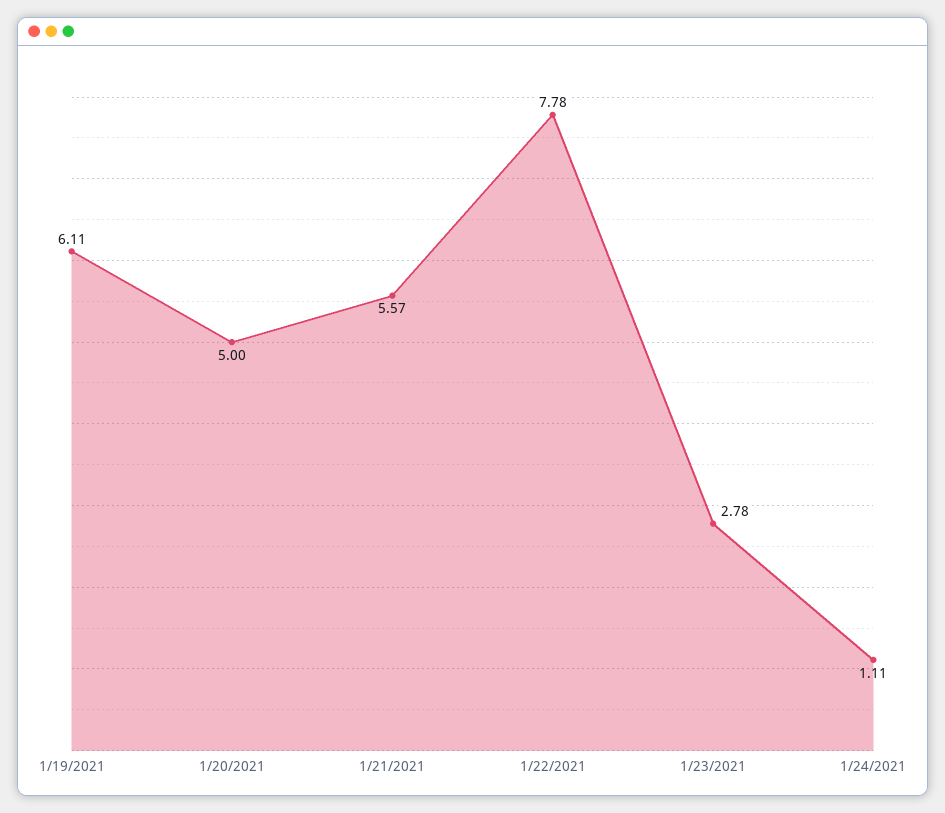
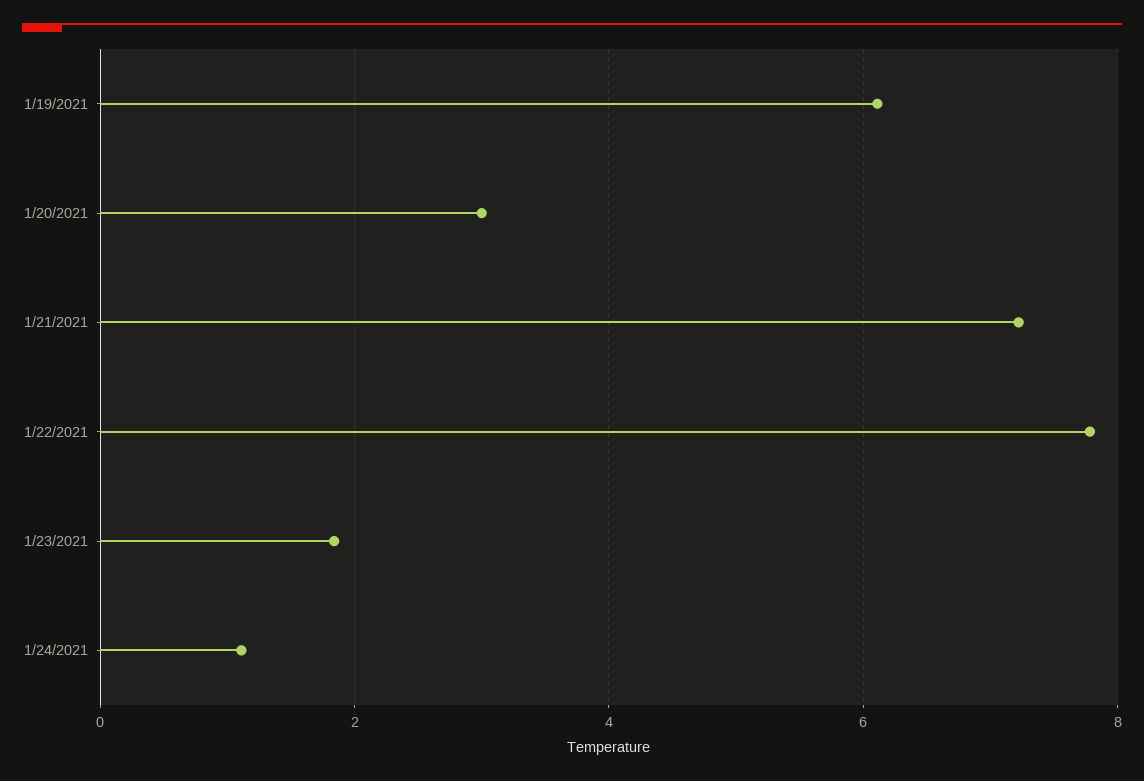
1/20/2021: 5 -> 3
1/21/2021: 5.57 -> 7.2
1/23/2021: 2.78 -> 1.8

